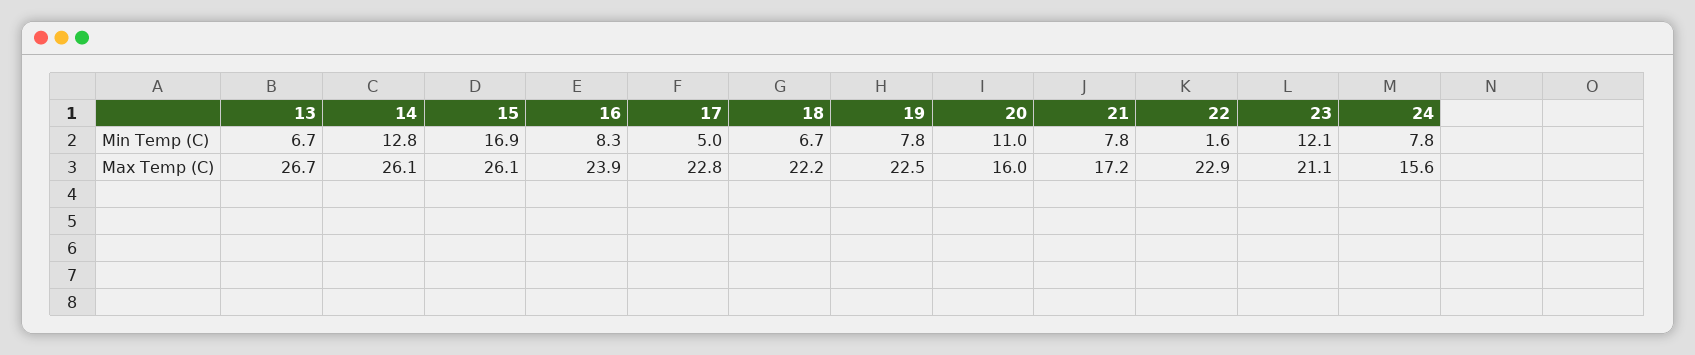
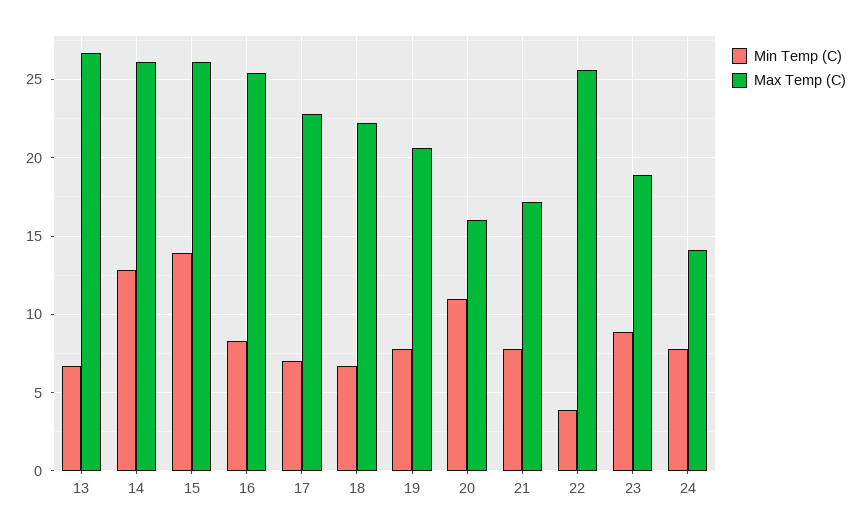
Min Temp (C), 15: 16.9 -> 14
Min Temp (C), 17: 5 -> 7
Min Temp (C), 22: 1.6 -> 4
Min Temp (C), 23: 12.1 -> 9
Max Temp (C), 16: 23.9 -> 25.5
Max Temp (C), 19: 22.5 -> 20.5
Max Temp (C), 22: 22.9 -> 25.5
Max Temp (C), 23: 21.1 -> 19
Max Temp (C), 24: 15.6 -> 14

